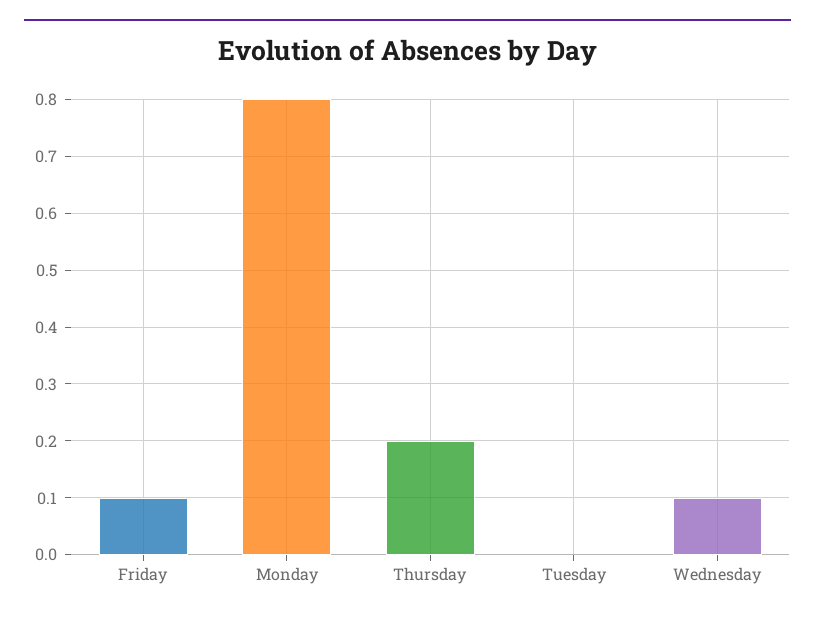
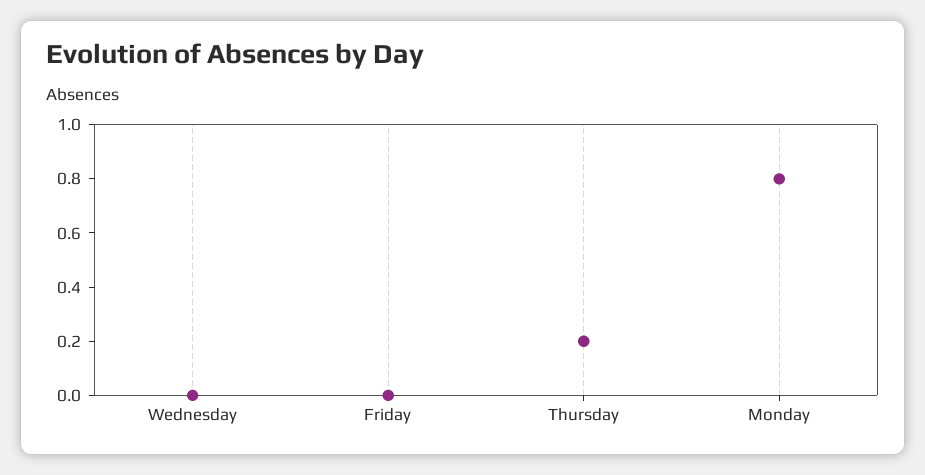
Friday: 0.1 -> 0
Tuesday: 0 -> none
Wednesday: 0.1 -> 0

